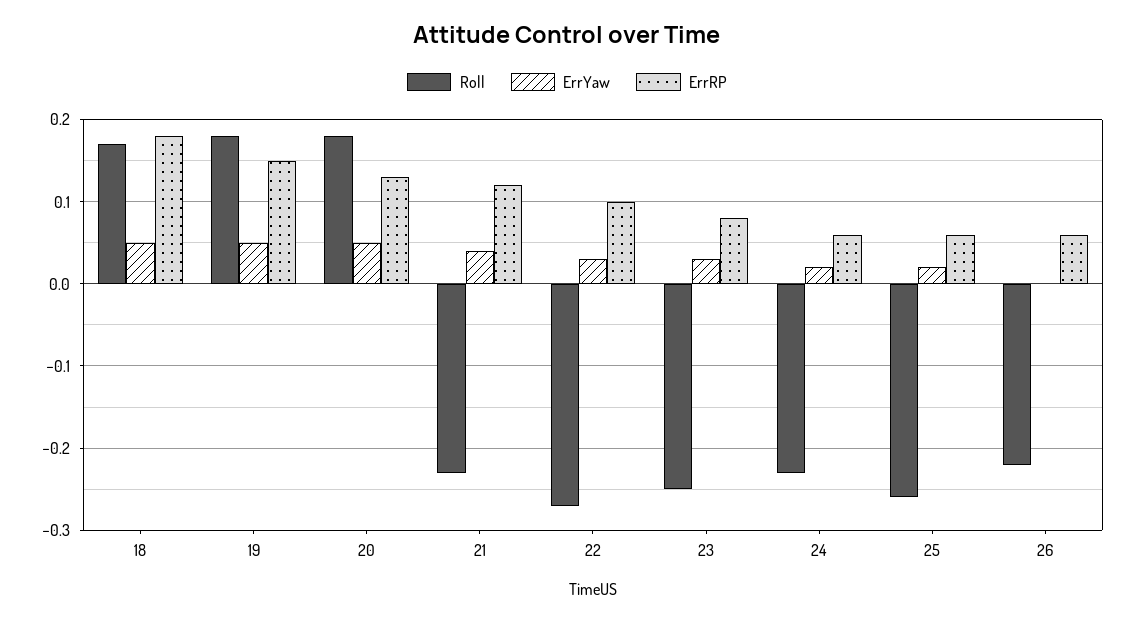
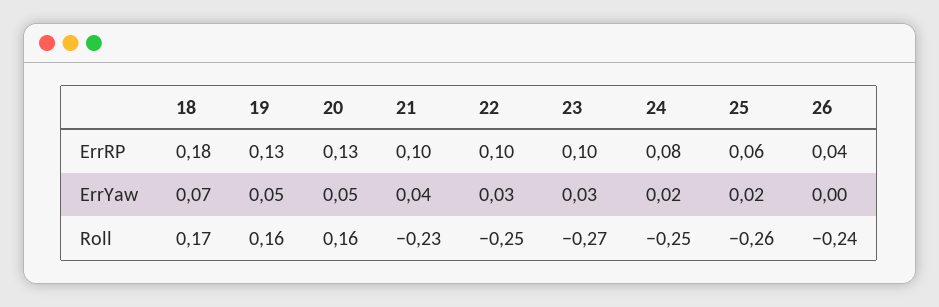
ErrYaw, 18: 0.05 -> 0.07
Roll, 19: 0.18 -> 0.16
ErrRP, 19: 0.15 -> 0.13
Roll, 20: 0.18 -> 0.16
ErrRP, 21: 0.12 -> 0.1
Roll, 22: -0.27 -> -0.25
Roll, 23: -0.25 -> -0.27
ErrRP, 23: 0.08 -> 0.1
Roll, 24: -0.23 -> -0.25
ErrRP, 24: 0.06 -> 0.08
Roll, 26: -0.22 -> -0.24
ErrRP, 26: 0.06 -> 0.04

